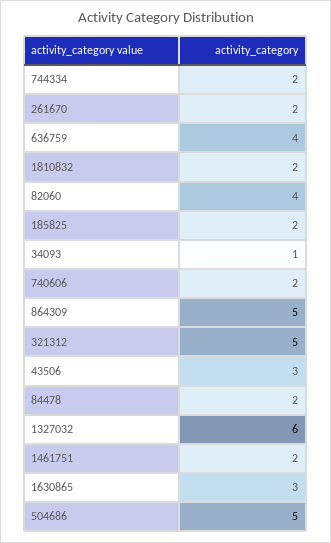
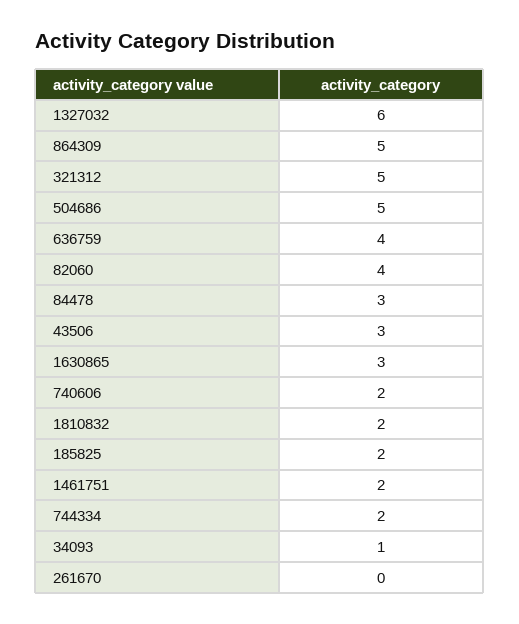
261670: 2 -> 0
84478: 2 -> 3

